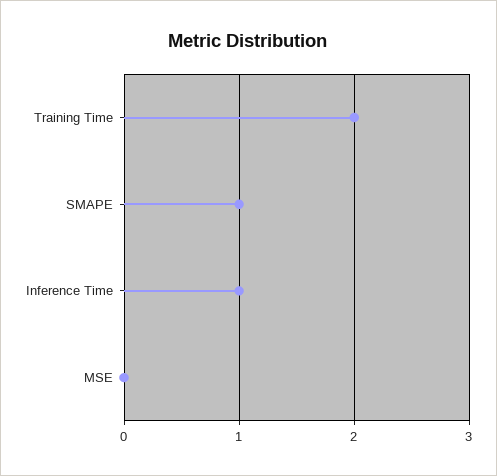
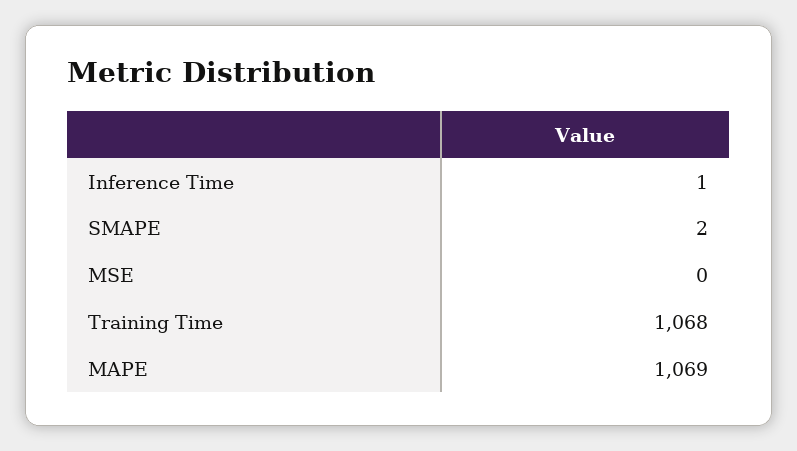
Training Time: 2 -> 1068
SMAPE: 1 -> 2
MAPE: none -> 1069

